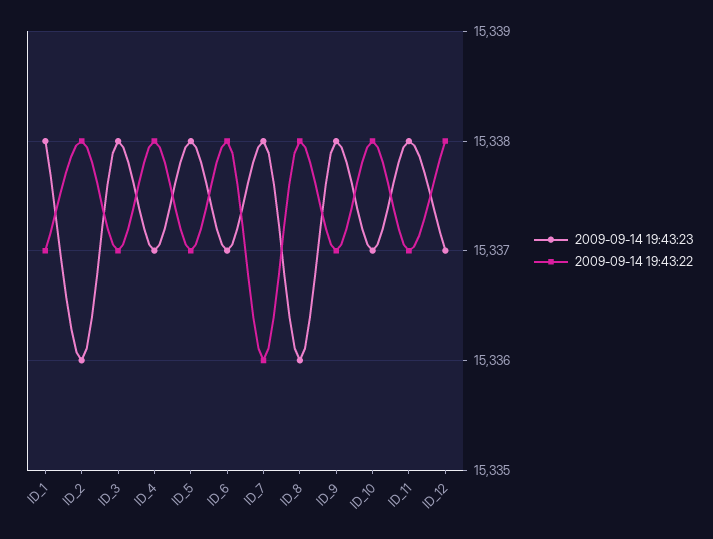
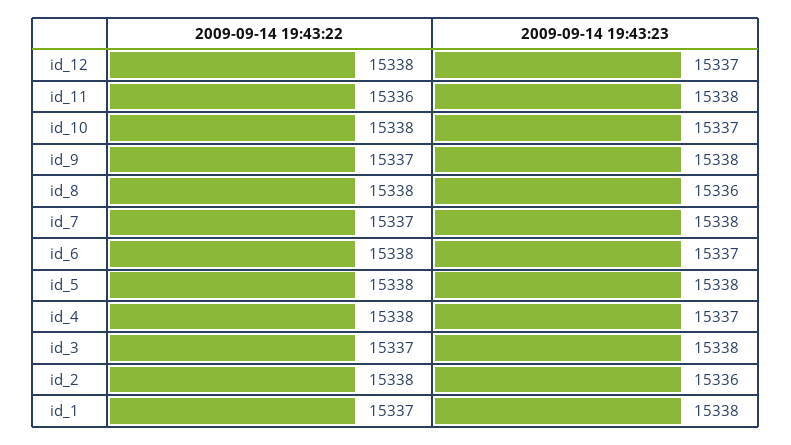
2009-09-14 19:43:22, ID_5: 15337 -> 15338
2009-09-14 19:43:22, ID_7: 15336 -> 15337
2009-09-14 19:43:22, ID_11: 15337 -> 15336

